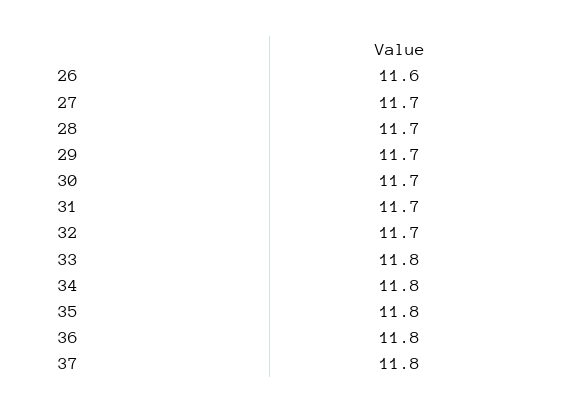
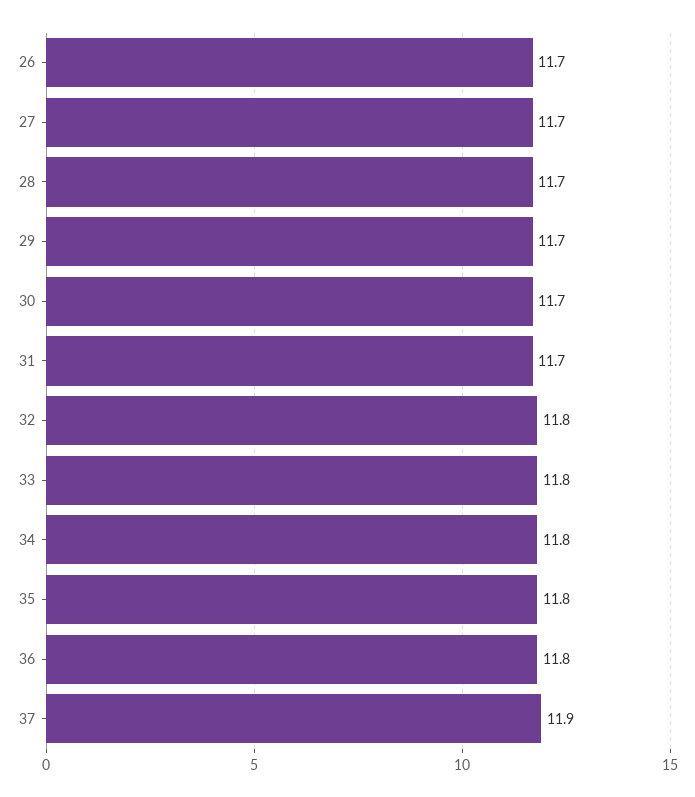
26: 11.6 -> 11.7
32: 11.7 -> 11.8
37: 11.8 -> 11.9

